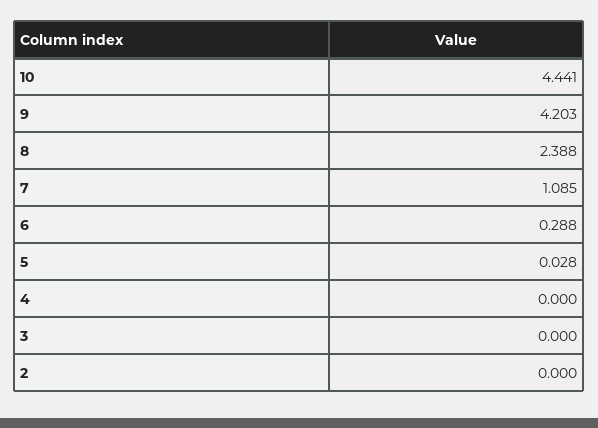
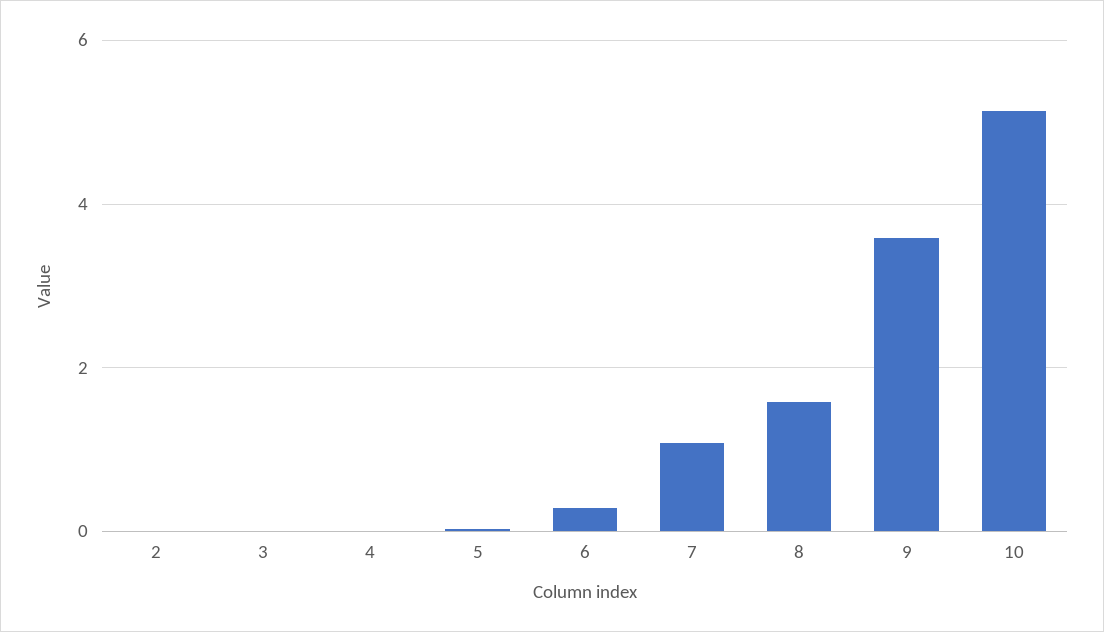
10: 4.441 -> 5.2
9: 4.203 -> 3.6
8: 2.388 -> 1.6

